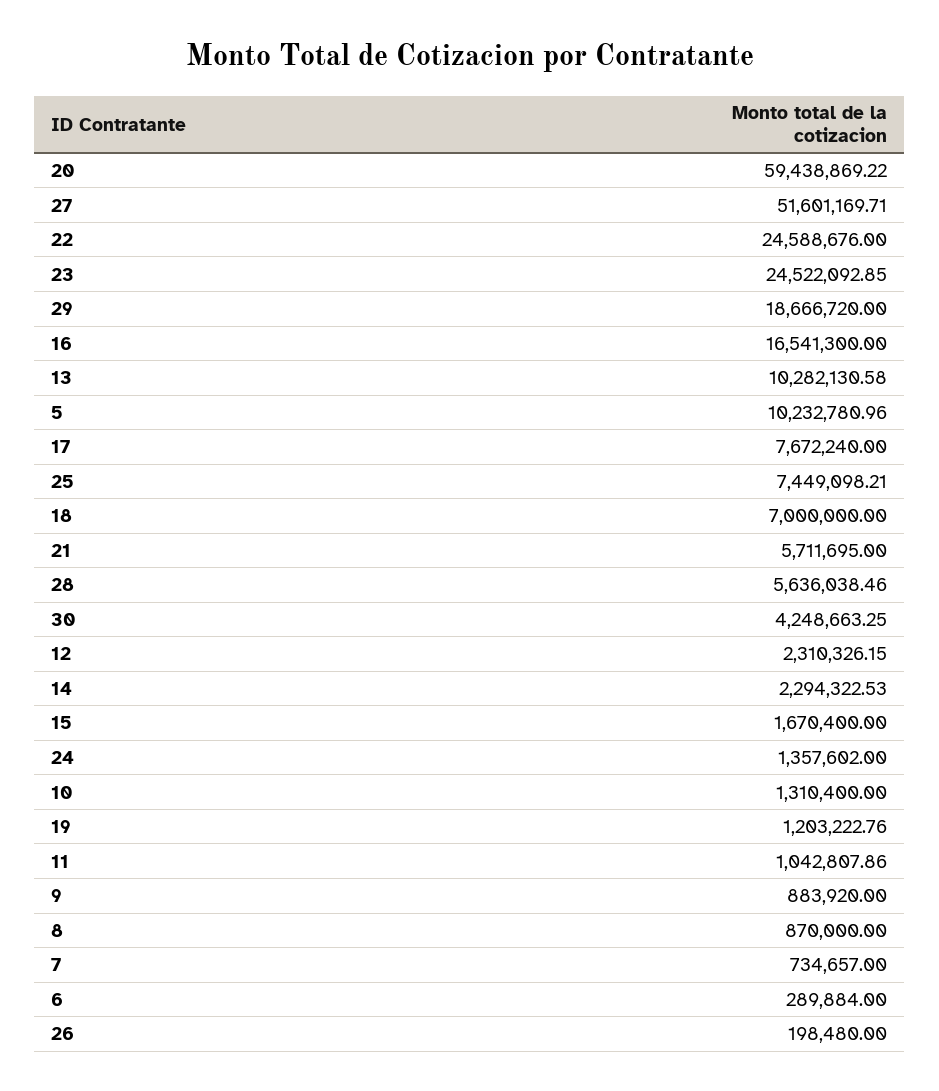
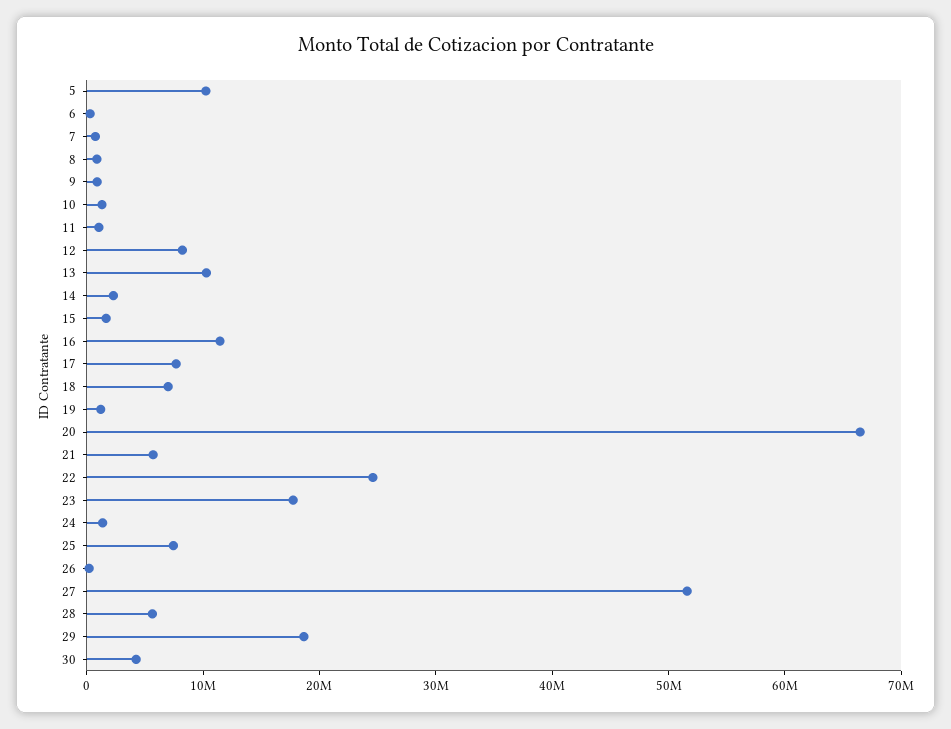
20: 59438869.22 -> 66000000
23: 24522092.85 -> 18000000
16: 16541300 -> 12000000
12: 2310326.15 -> 8000000

